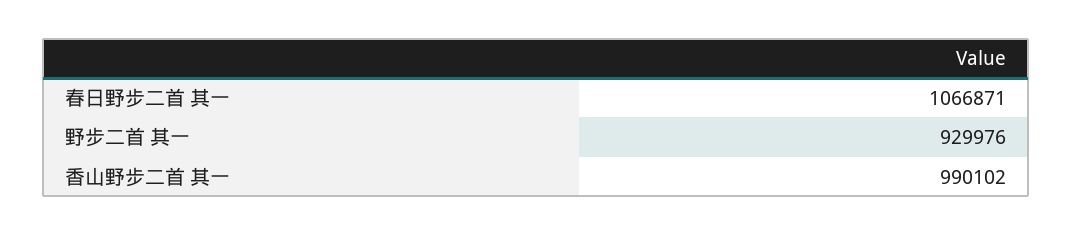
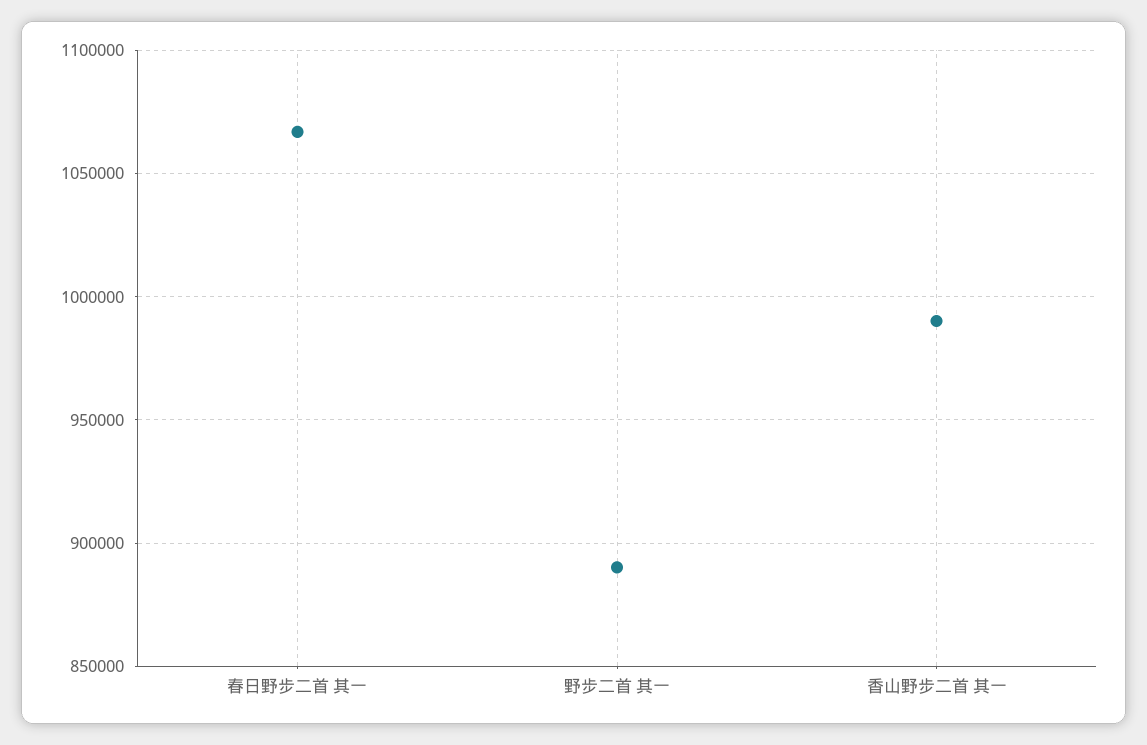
野步二首 其一: 929976 -> 890000

